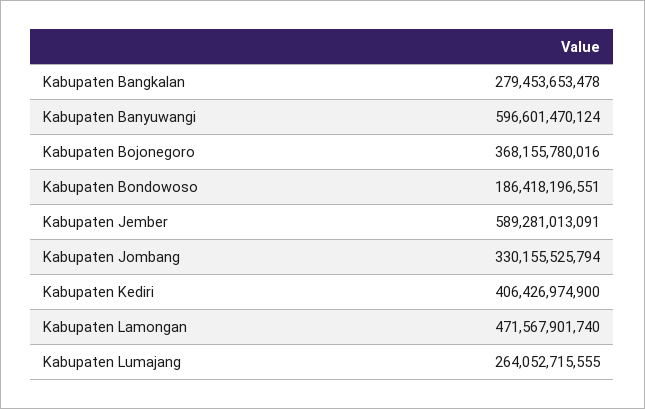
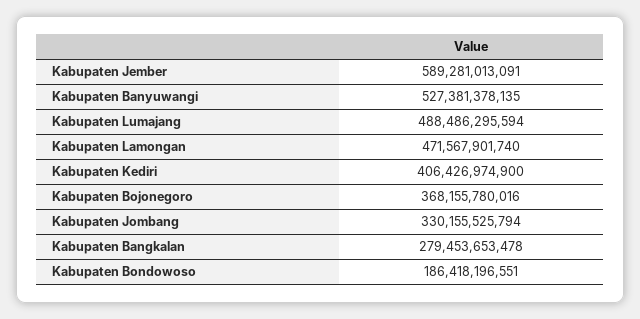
Kabupaten Banyuwangi: 596601470124 -> 527381378135
Kabupaten Lumajang: 264052715555 -> 488486295594

